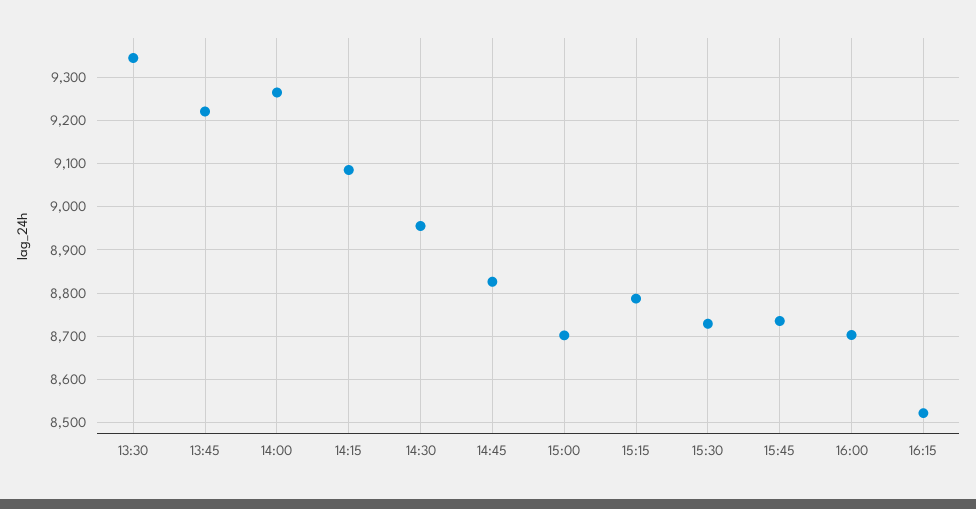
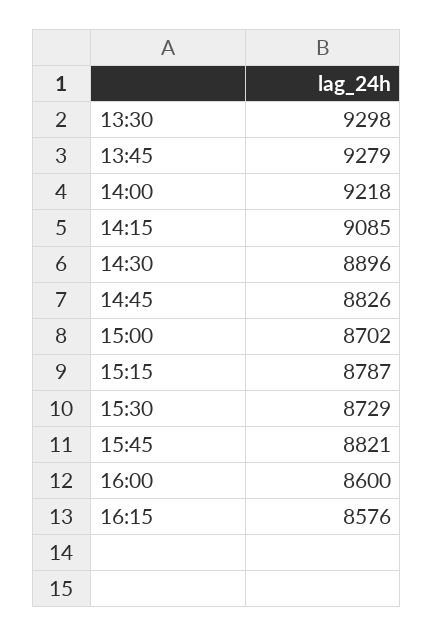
13:30: 9340 -> 9298
13:45: 9220 -> 9279
14:00: 9260 -> 9218
14:30: 8960 -> 8896
15:45: 8740 -> 8821
16:00: 8700 -> 8600
16:15: 8520 -> 8576

